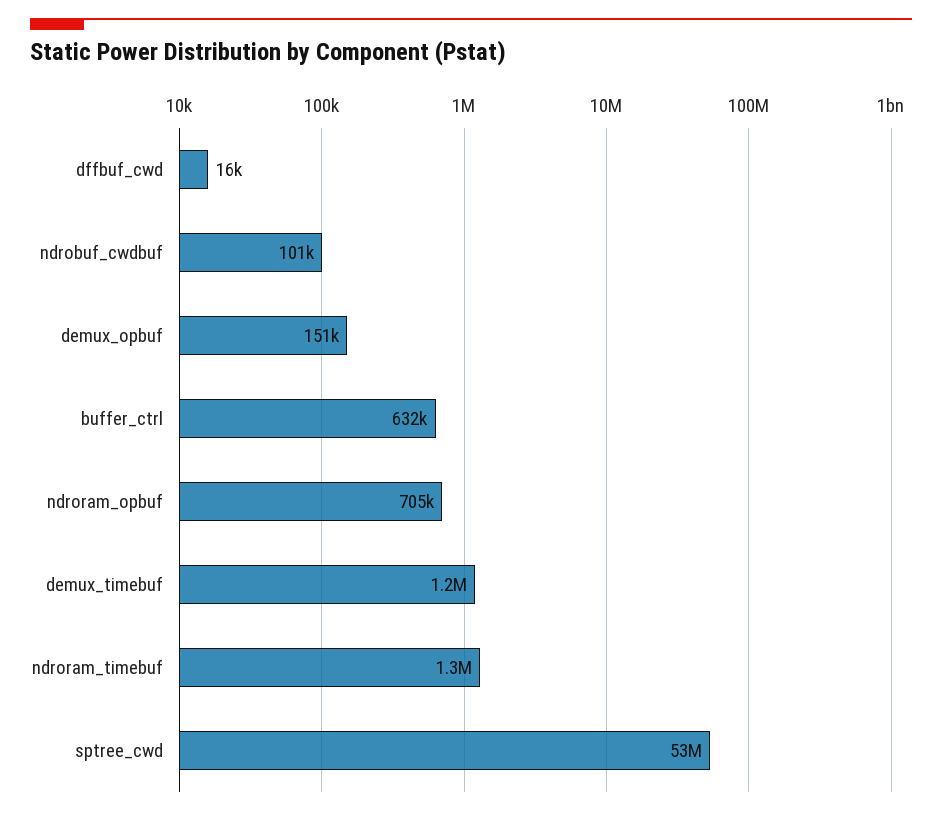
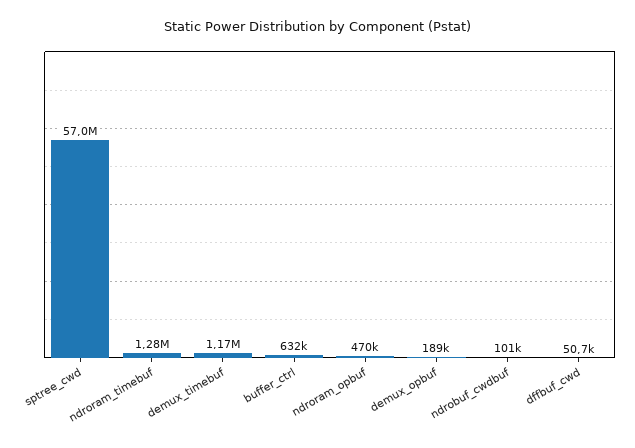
dffbuf_cwd: 16000 -> 50700
demux_opbuf: 151000 -> 189000
ndroram_opbuf: 705000 -> 470000
sptree_cwd: 53000000 -> 57000000

